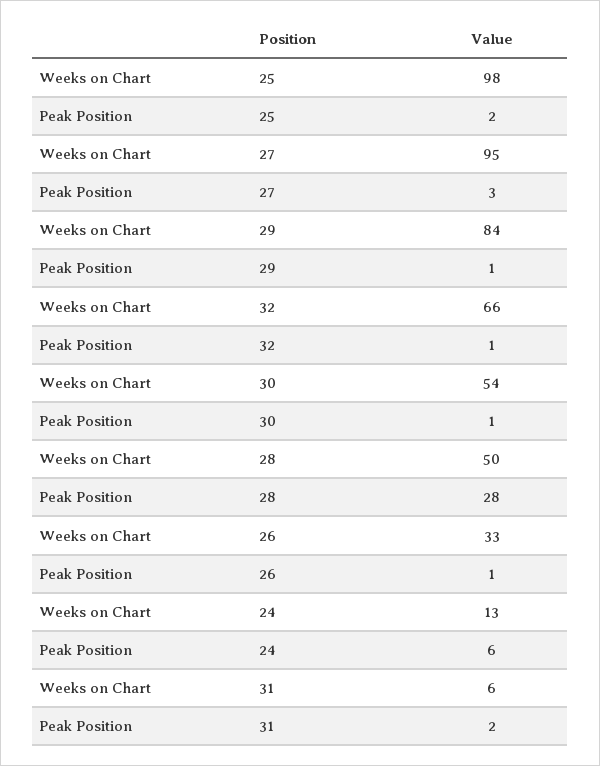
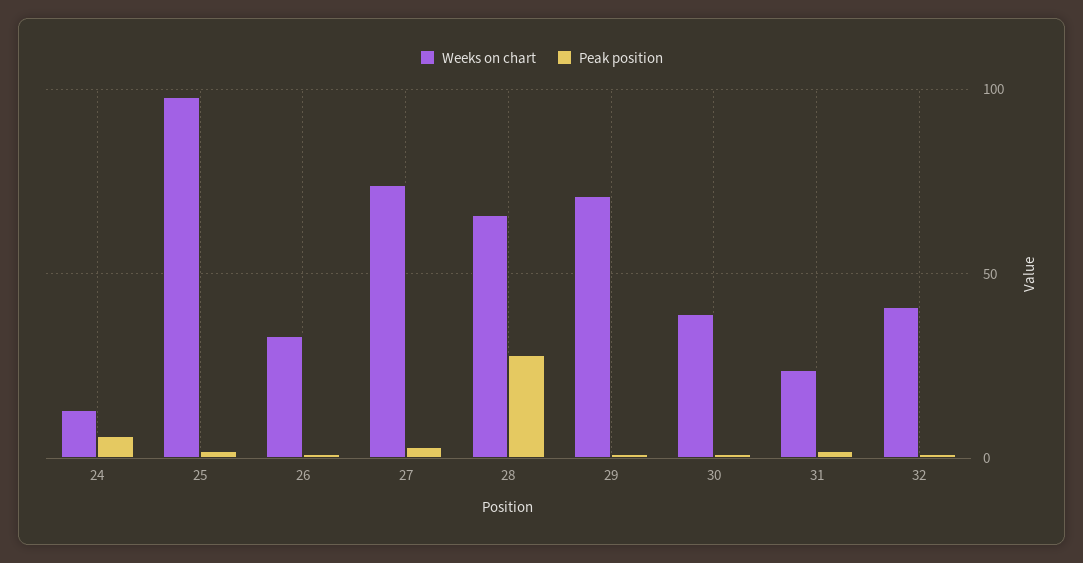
Weeks on Chart, 27: 95 -> 75
Weeks on Chart, 29: 84 -> 70
Weeks on Chart, 32: 66 -> 40
Weeks on Chart, 30: 54 -> 40
Weeks on Chart, 28: 50 -> 65
Weeks on Chart, 31: 6 -> 25

